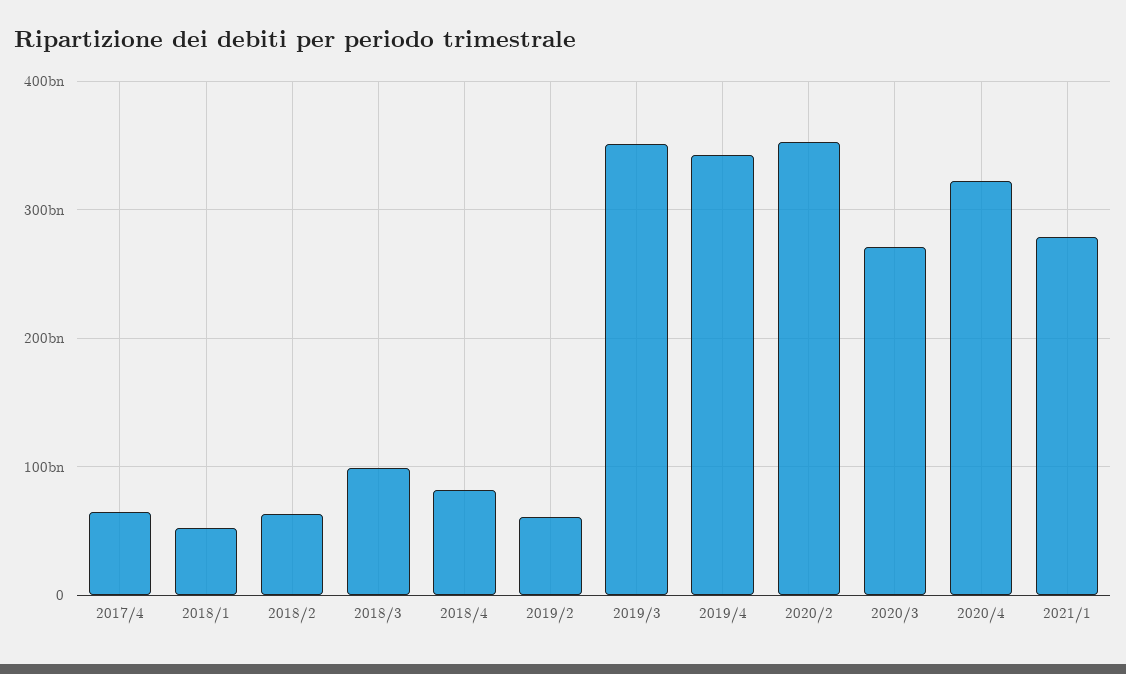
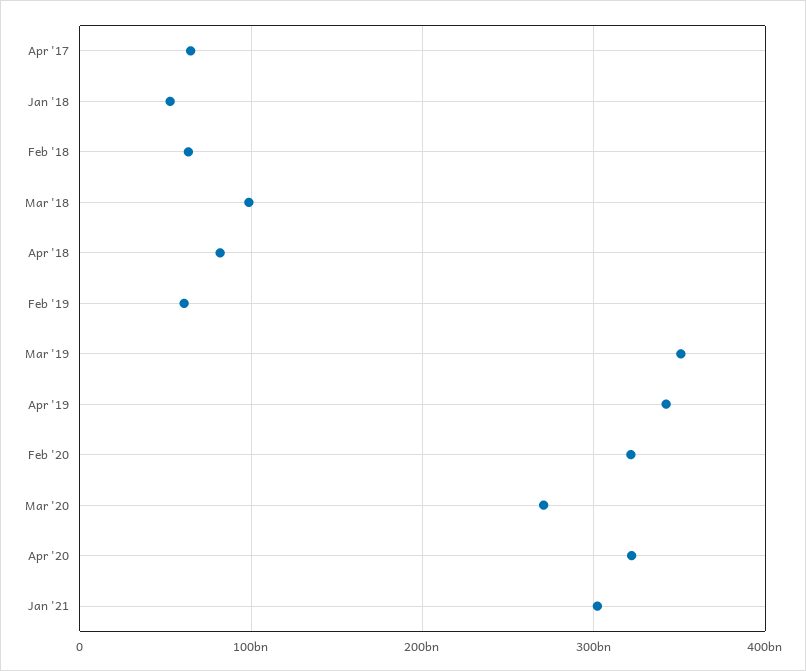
2020/2: 350000000000 -> 320000000000
2021/1: 280000000000 -> 300000000000

